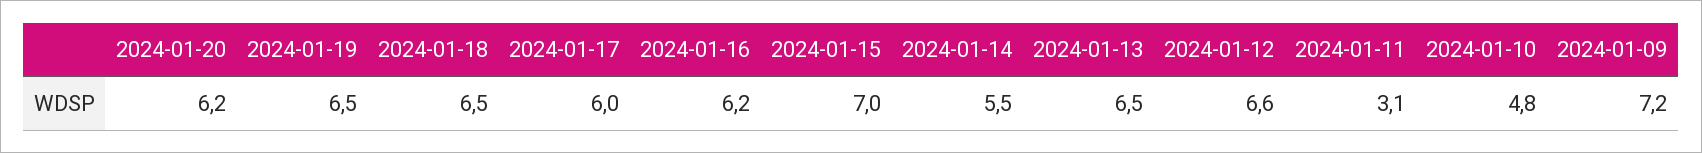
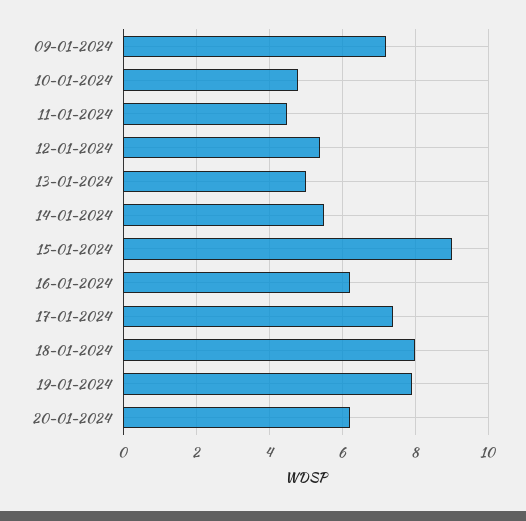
2024-01-19: 6.5 -> 8
2024-01-18: 6.5 -> 8
2024-01-17: 6 -> 7.5
2024-01-15: 7 -> 9
2024-01-13: 6.5 -> 5
2024-01-12: 6.6 -> 5.5
2024-01-11: 3.1 -> 4.5

